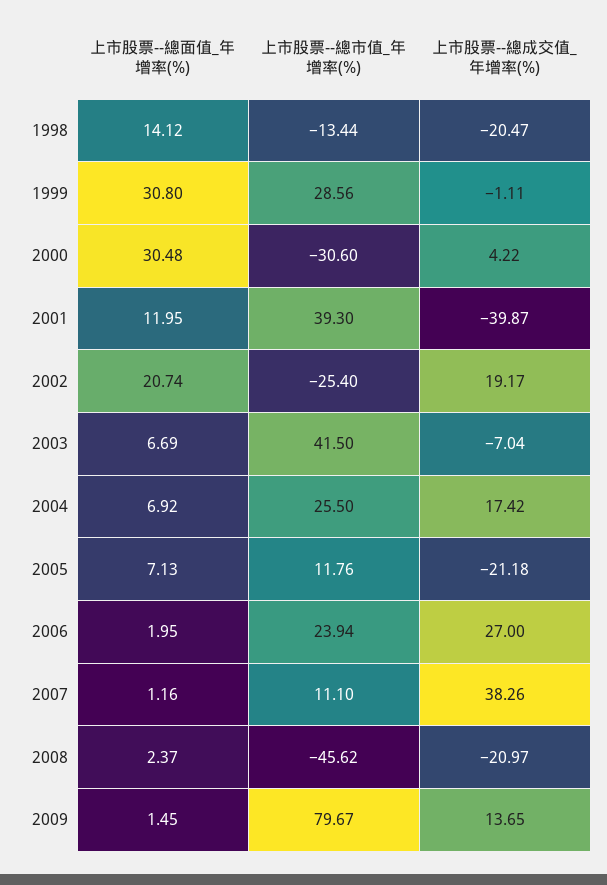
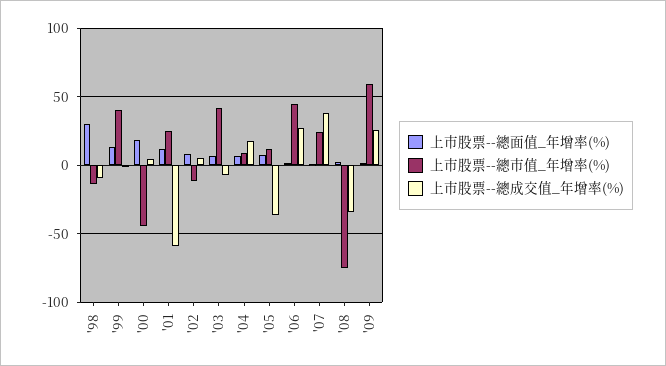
上市股票--總面值_年增率(%), 1998: 14.12 -> 30
上市股票--總成交值_年增率(%), 1998: -20.47 -> -10
上市股票--總面值_年增率(%), 1999: 30.8 -> 15
上市股票--總市值_年增率(%), 1999: 28.56 -> 40
上市股票--總面值_年增率(%), 2000: 30.48 -> 20
上市股票--總市值_年增率(%), 2000: -30.6 -> -45
上市股票--總市值_年增率(%), 2001: 39.3 -> 25
上市股票--總成交值_年增率(%), 2001: -39.87 -> -60
上市股票--總面值_年增率(%), 2002: 20.74 -> 10
上市股票--總市值_年增率(%), 2002: -25.4 -> -10
上市股票--總成交值_年增率(%), 2002: 19.17 -> 5
上市股票--總市值_年增率(%), 2004: 25.5 -> 10
上市股票--總成交值_年增率(%), 2005: -21.18 -> -35
上市股票--總市值_年增率(%), 2006: 23.94 -> 45
上市股票--總市值_年增率(%), 2007: 11.1 -> 25
上市股票--總市值_年增率(%), 2008: -45.62 -> -75
上市股票--總成交值_年增率(%), 2008: -20.97 -> -35
上市股票--總市值_年增率(%), 2009: 79.67 -> 60
上市股票--總成交值_年增率(%), 2009: 13.65 -> 25

